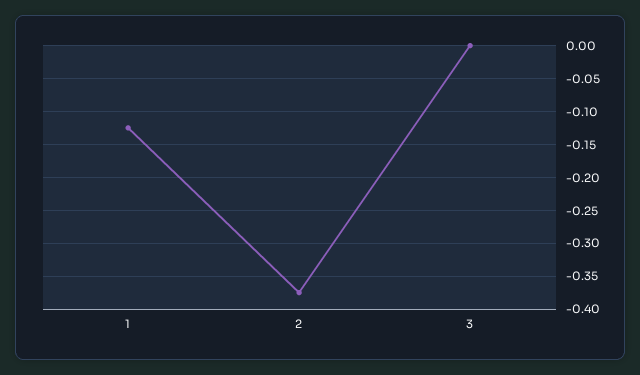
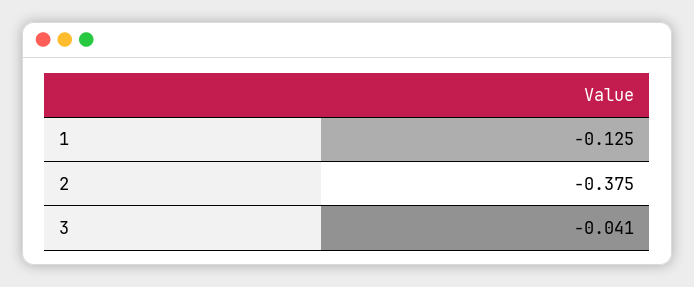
3: 0 -> -0.041

